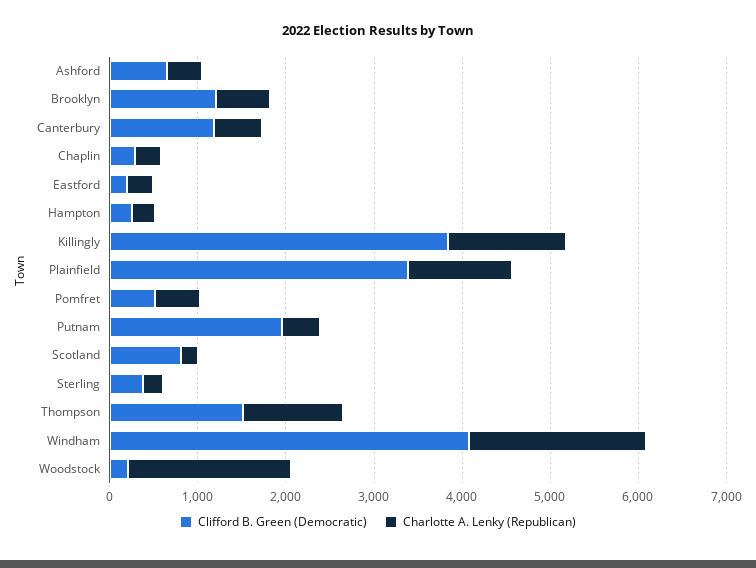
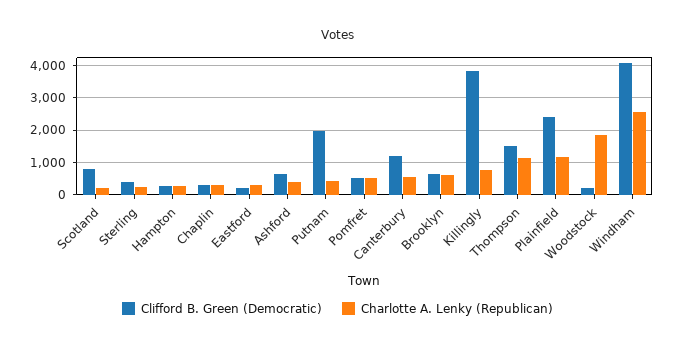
Clifford B. Green (Democratic), Brooklyn: 1200 -> 600
Charlotte A. Lenky (Republican), Killingly: 1400 -> 800
Clifford B. Green (Democratic), Plainfield: 3400 -> 2400
Charlotte A. Lenky (Republican), Windham: 2000 -> 2600

